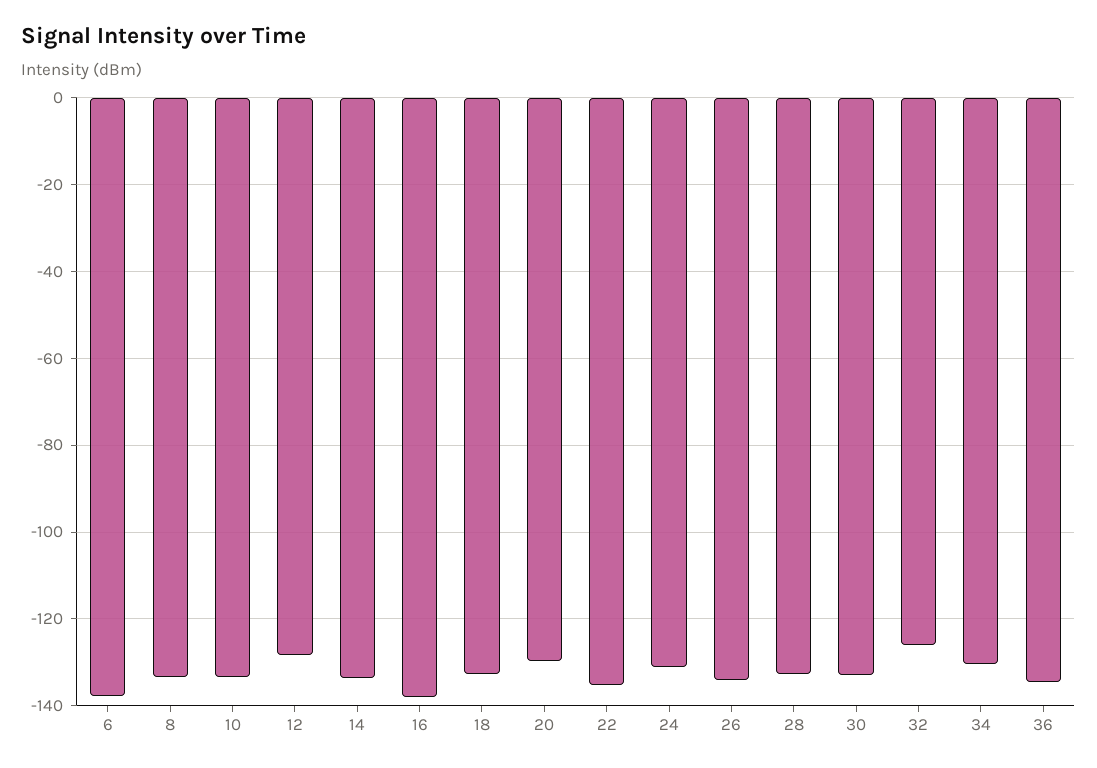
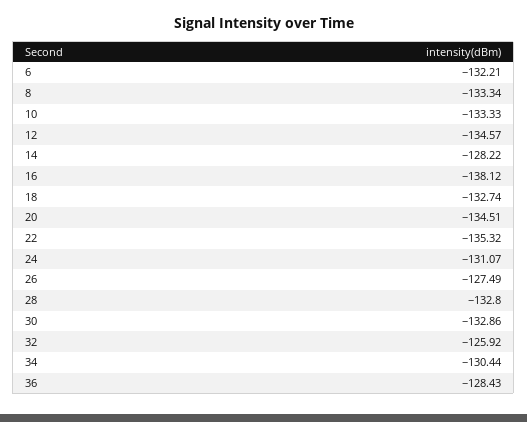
6: -138 -> -132.21
12: -128 -> -134.57
14: -134 -> -128.22
20: -130 -> -134.51
26: -134 -> -127.49
36: -134 -> -128.43

